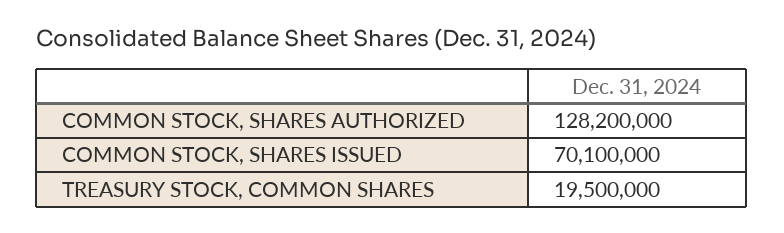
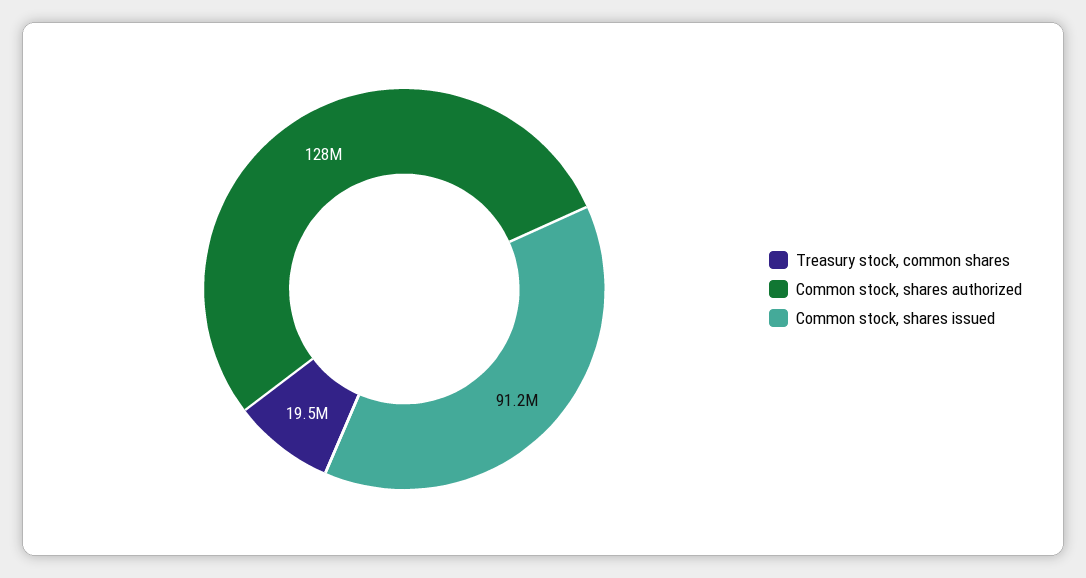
COMMON STOCK, SHARES ISSUED: 70100000 -> 91200000

